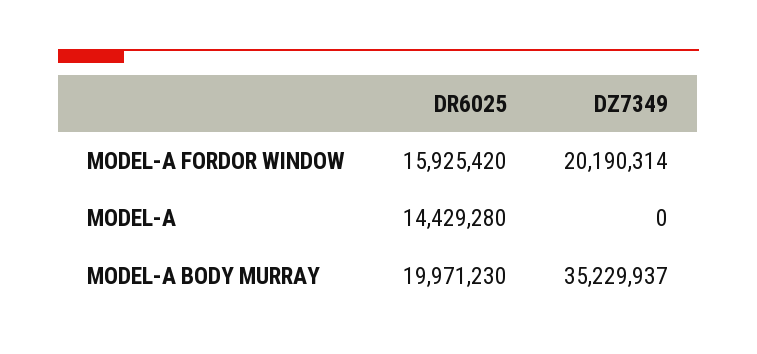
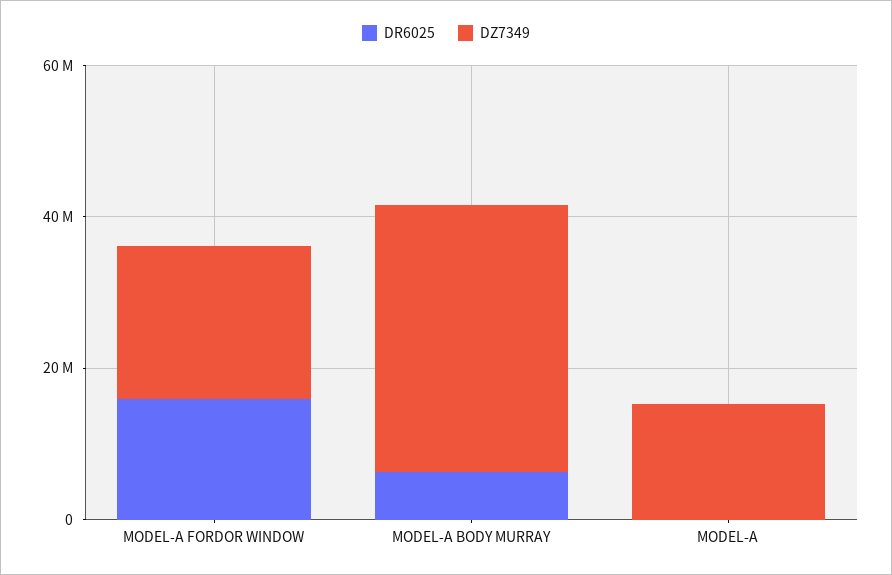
DR6025, MODEL-A: 14429280 -> 0
DZ7349, MODEL-A: 0 -> 15000000
DR6025, MODEL-A BODY MURRAY: 19971230 -> 5000000

